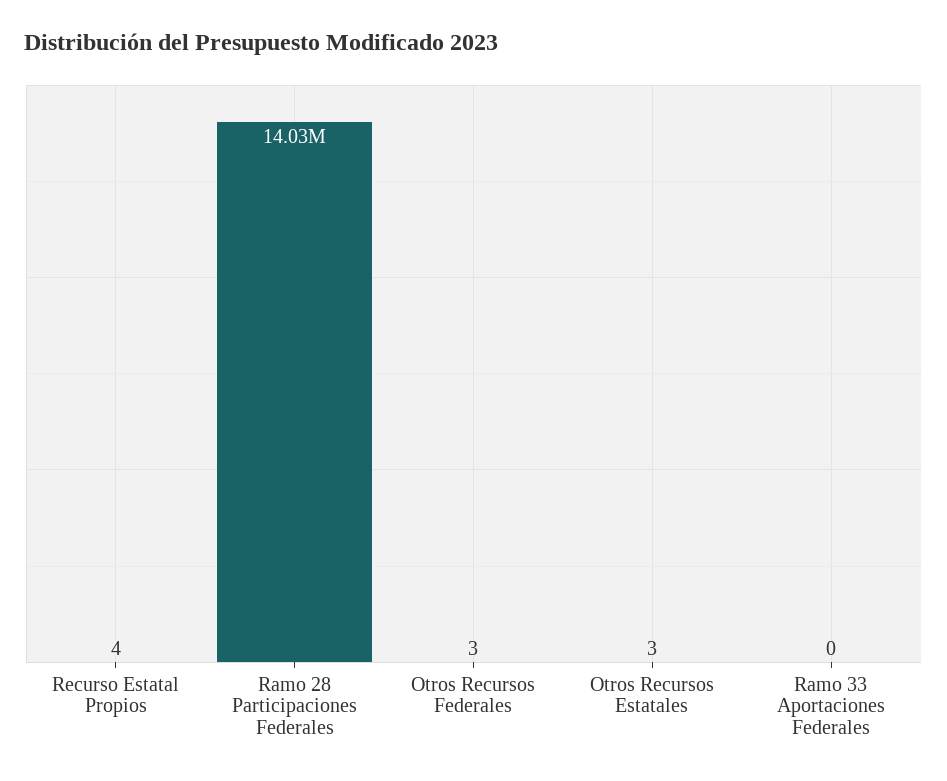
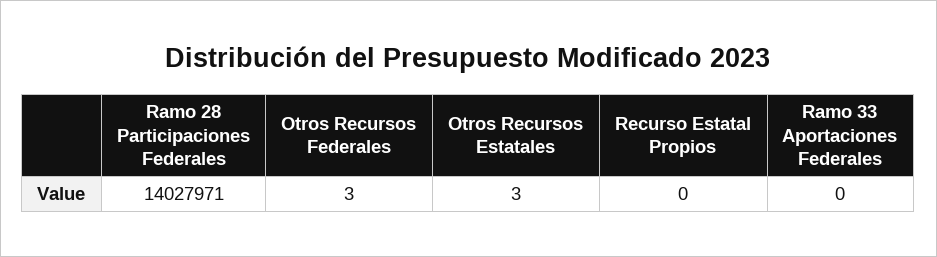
Recurso Estatal Propios: 4 -> 0

